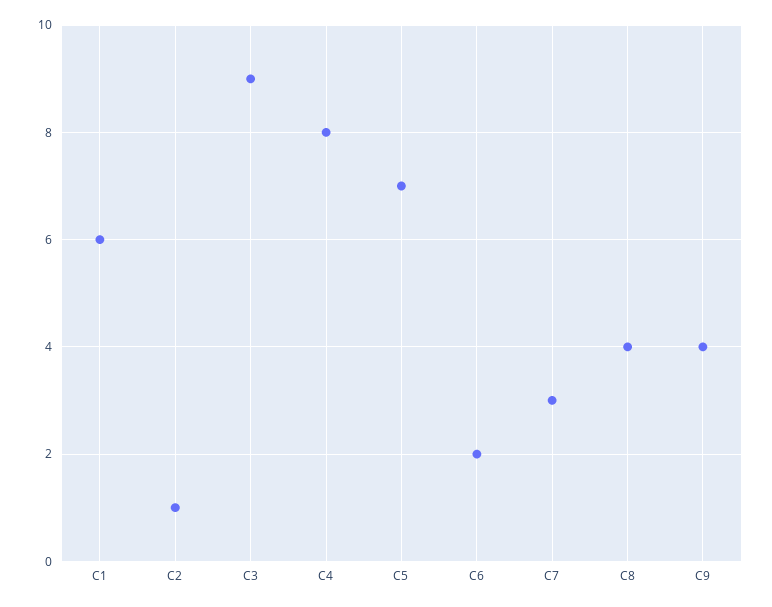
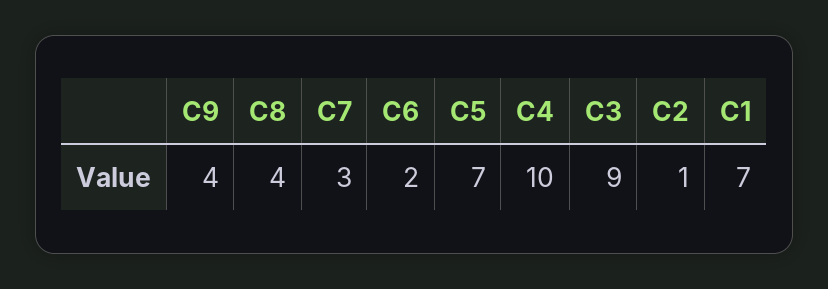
C1: 6 -> 7
C4: 8 -> 10

